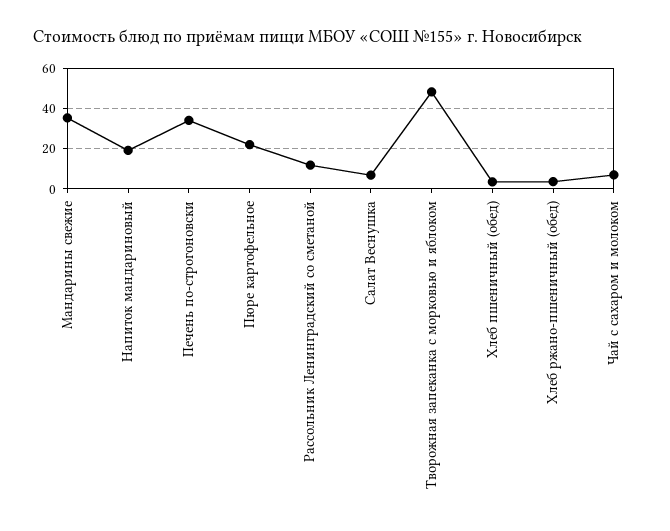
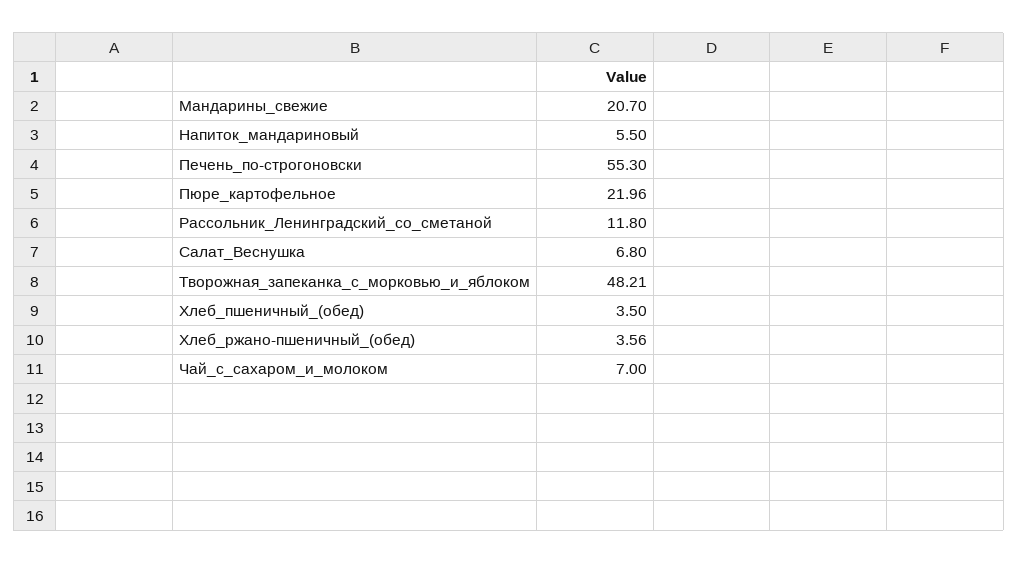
Мандарины свежие: 35 -> 20.7
Напиток мандариновый: 20 -> 5.5
Печень по-строгоновски: 35 -> 55.3

